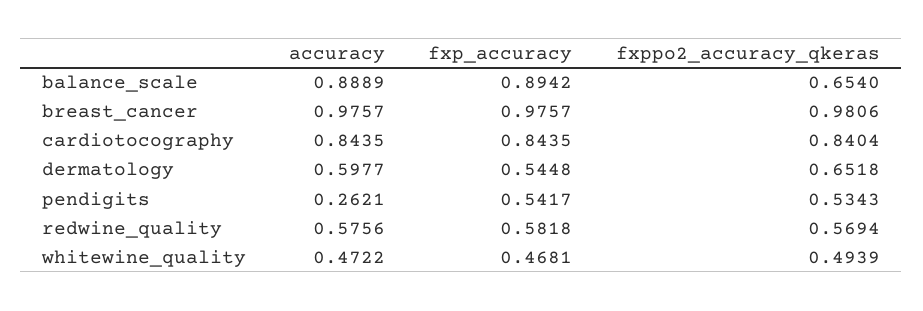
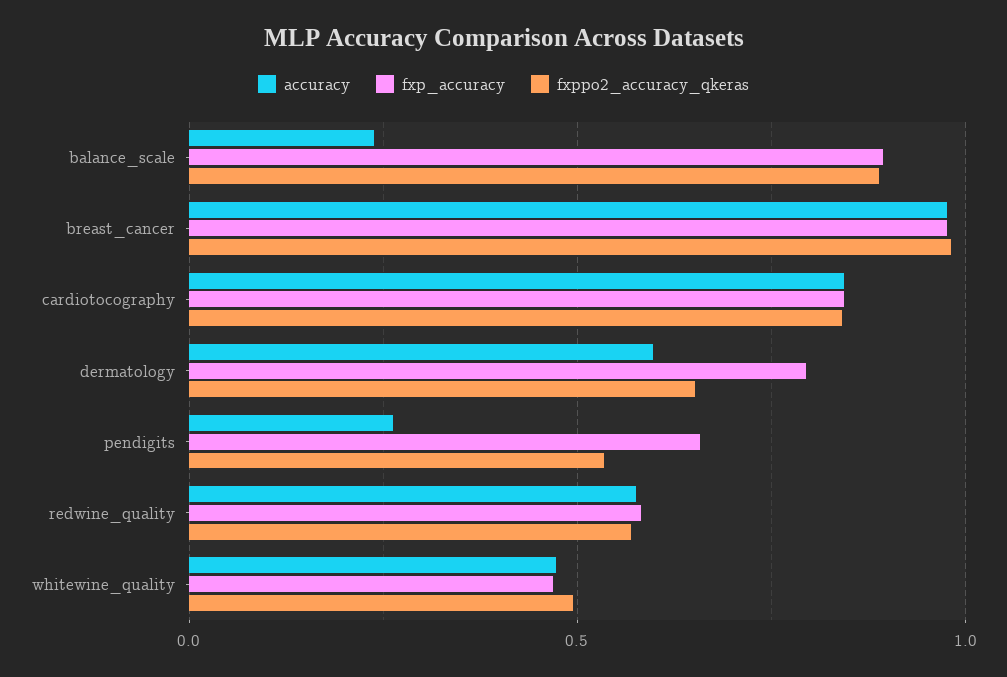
accuracy, balance_scale: 0.8889 -> 0.25
fxppo2_accuracy_qkeras, balance_scale: 0.654 -> 0.9
fxp_accuracy, dermatology: 0.5448 -> 0.8
fxp_accuracy, pendigits: 0.5417 -> 0.65

